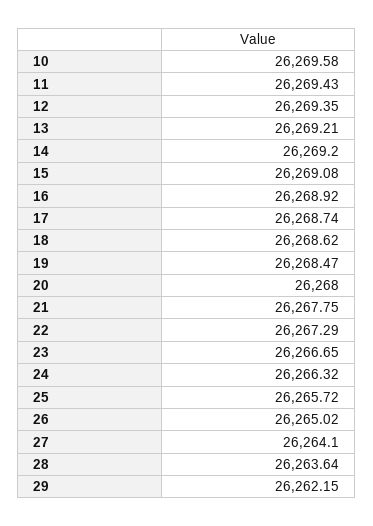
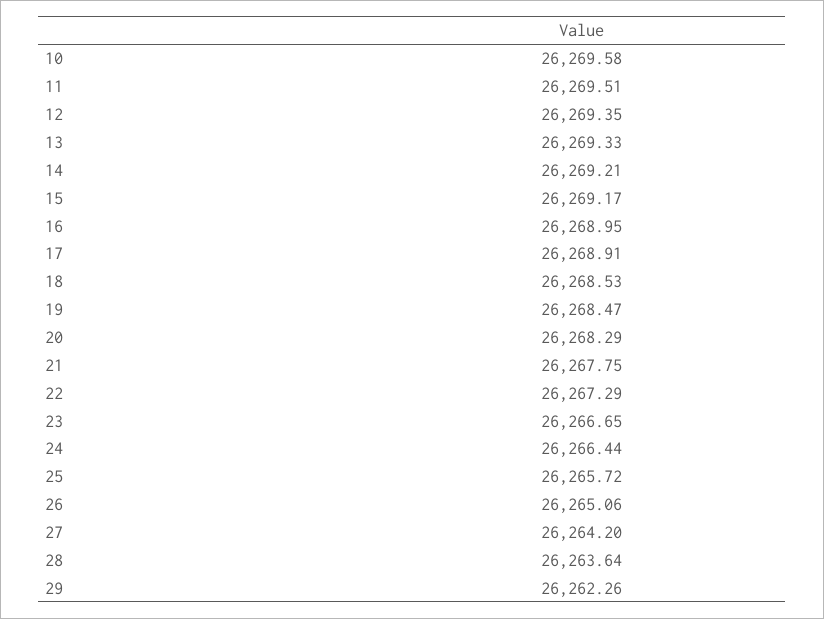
11: 26269.43 -> 26269.51
13: 26269.21 -> 26269.33
14: 26269.2 -> 26269.21
15: 26269.08 -> 26269.17
16: 26268.92 -> 26268.95
17: 26268.74 -> 26268.91
18: 26268.62 -> 26268.53
20: 26268 -> 26268.29
24: 26266.32 -> 26266.44
26: 26265.02 -> 26265.06
27: 26264.1 -> 26264.2
29: 26262.15 -> 26262.26

